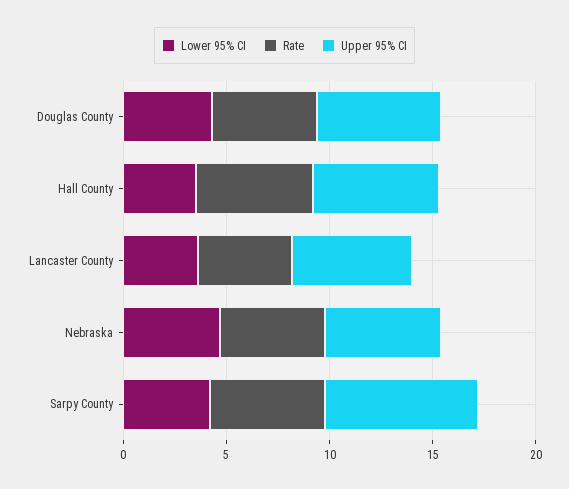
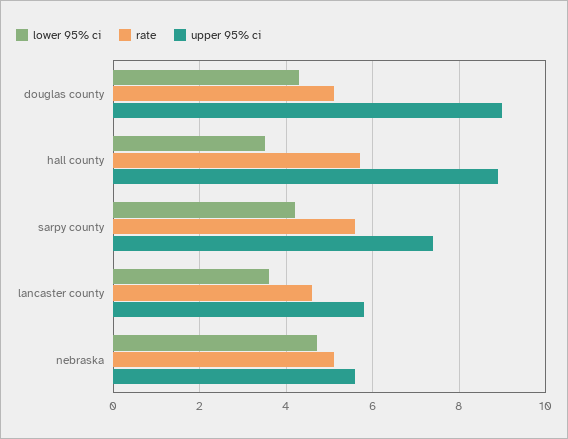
Upper 95% CI, Douglas County: 6 -> 9
Upper 95% CI, Hall County: 6 -> 9

